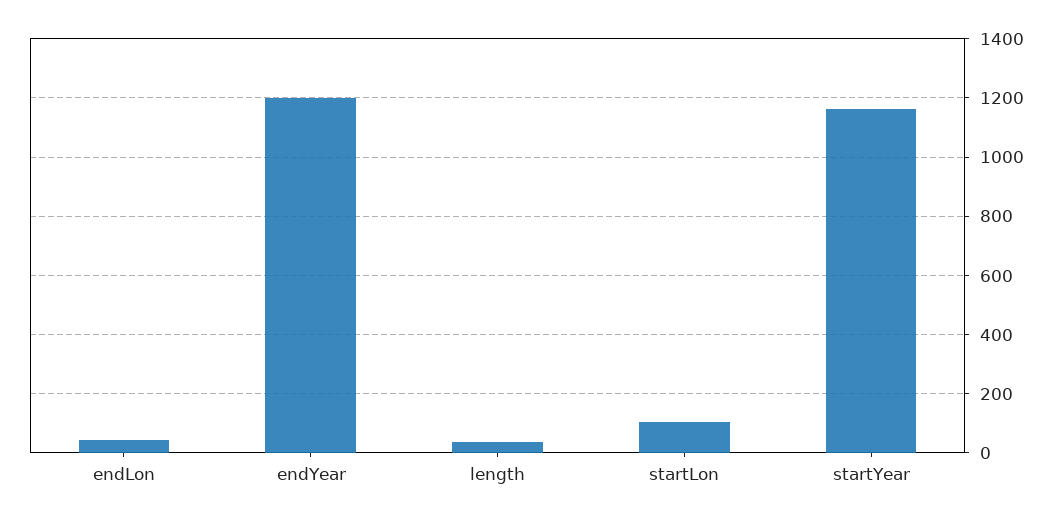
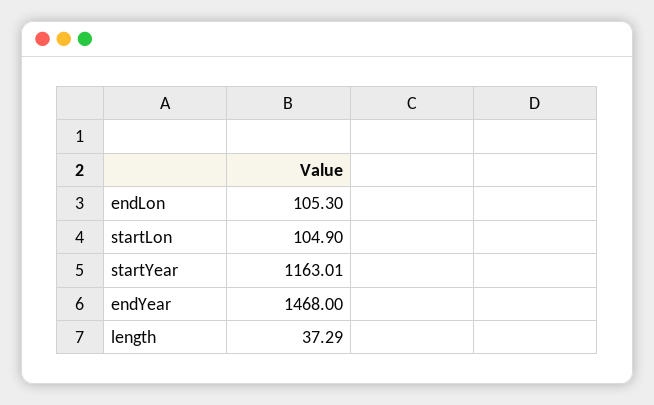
endLon: 50 -> 105.3
endYear: 1200 -> 1468

